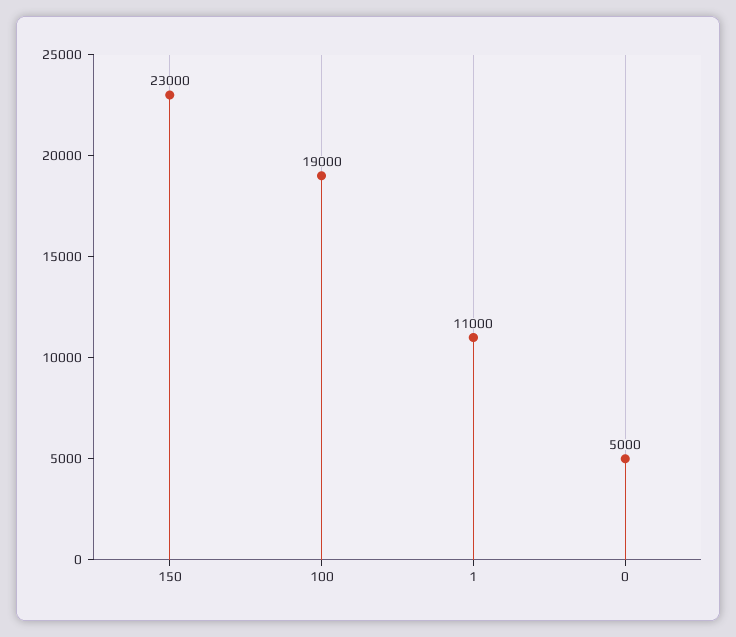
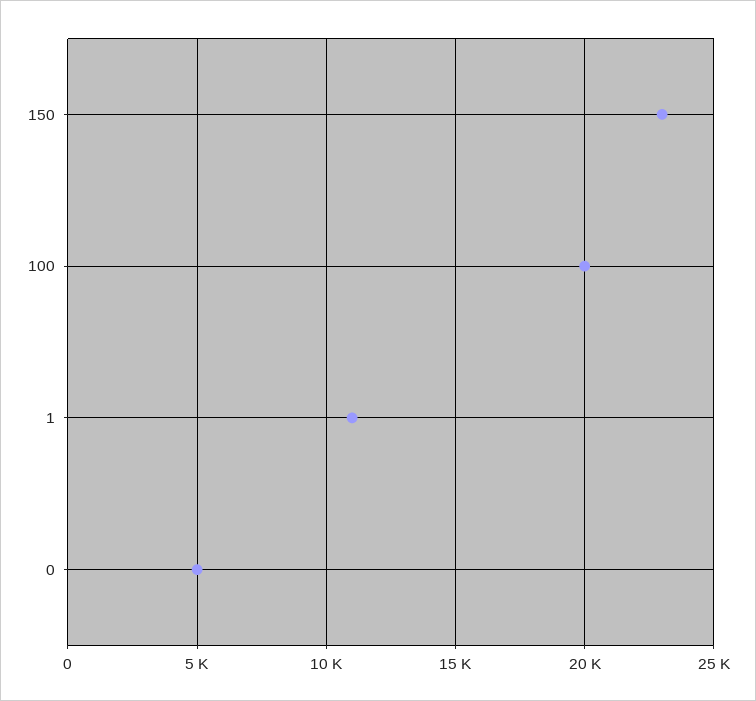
100: 19000 -> 20000

